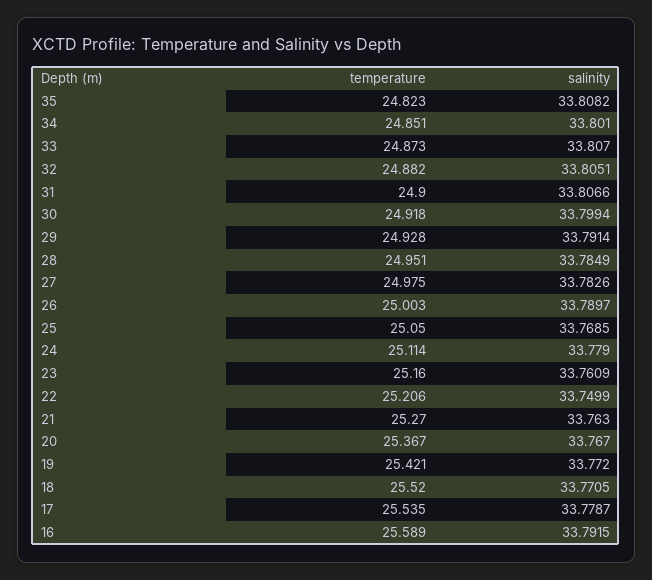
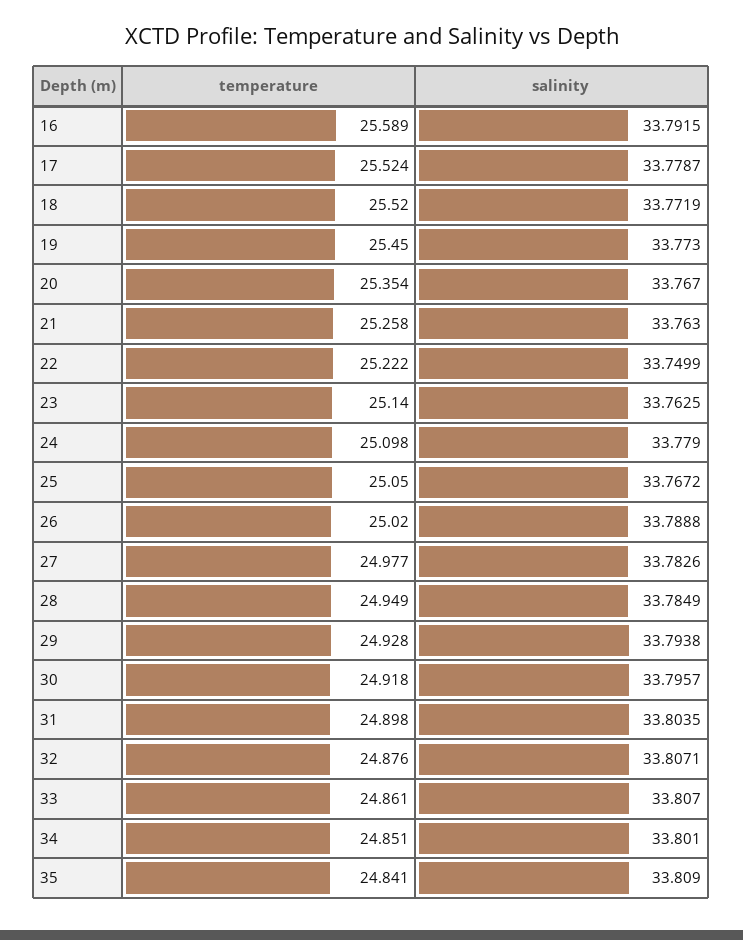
temperature, 35: 24.823 -> 24.841
salinity, 35: 33.8082 -> 33.809
temperature, 33: 24.873 -> 24.861
temperature, 32: 24.882 -> 24.876
salinity, 32: 33.8051 -> 33.8071
temperature, 31: 24.9 -> 24.898
salinity, 31: 33.8066 -> 33.8035
salinity, 30: 33.7994 -> 33.7957
salinity, 29: 33.7914 -> 33.7938
temperature, 28: 24.951 -> 24.949
temperature, 27: 24.975 -> 24.977
temperature, 26: 25.003 -> 25.02
salinity, 26: 33.7897 -> 33.7888
salinity, 25: 33.7685 -> 33.7672
temperature, 24: 25.114 -> 25.098
temperature, 23: 25.16 -> 25.14
salinity, 23: 33.7609 -> 33.7625
temperature, 22: 25.206 -> 25.222
temperature, 21: 25.27 -> 25.258
temperature, 20: 25.367 -> 25.354
temperature, 19: 25.421 -> 25.45
salinity, 19: 33.772 -> 33.773
salinity, 18: 33.7705 -> 33.7719
temperature, 17: 25.535 -> 25.524

